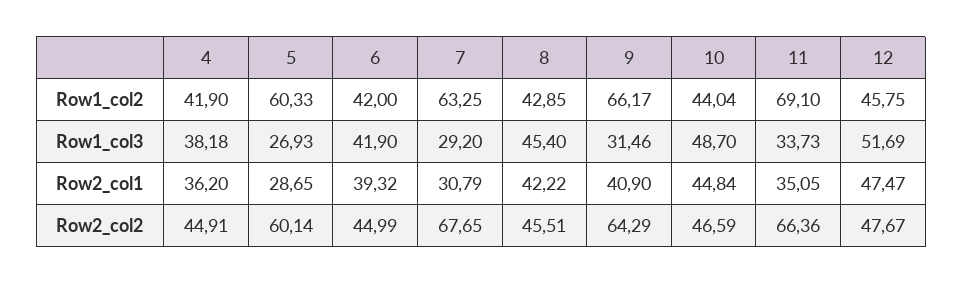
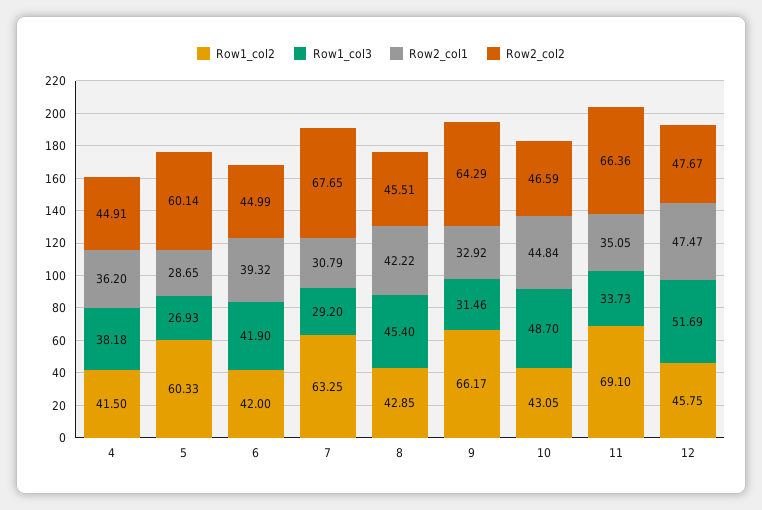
Row1_col2, 4: 41.9 -> 41.5
Row1_col2, 10: 44.04 -> 43.05
Row2_col1, 9: 40.9 -> 32.92

